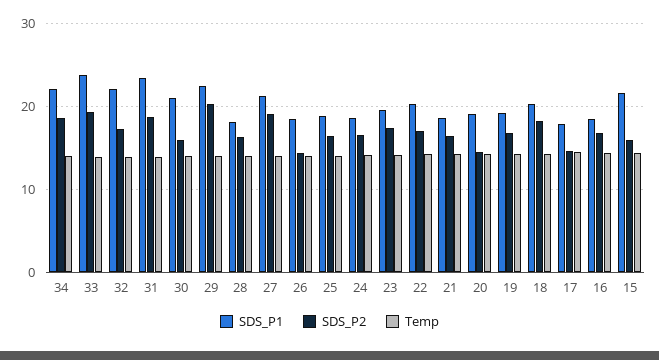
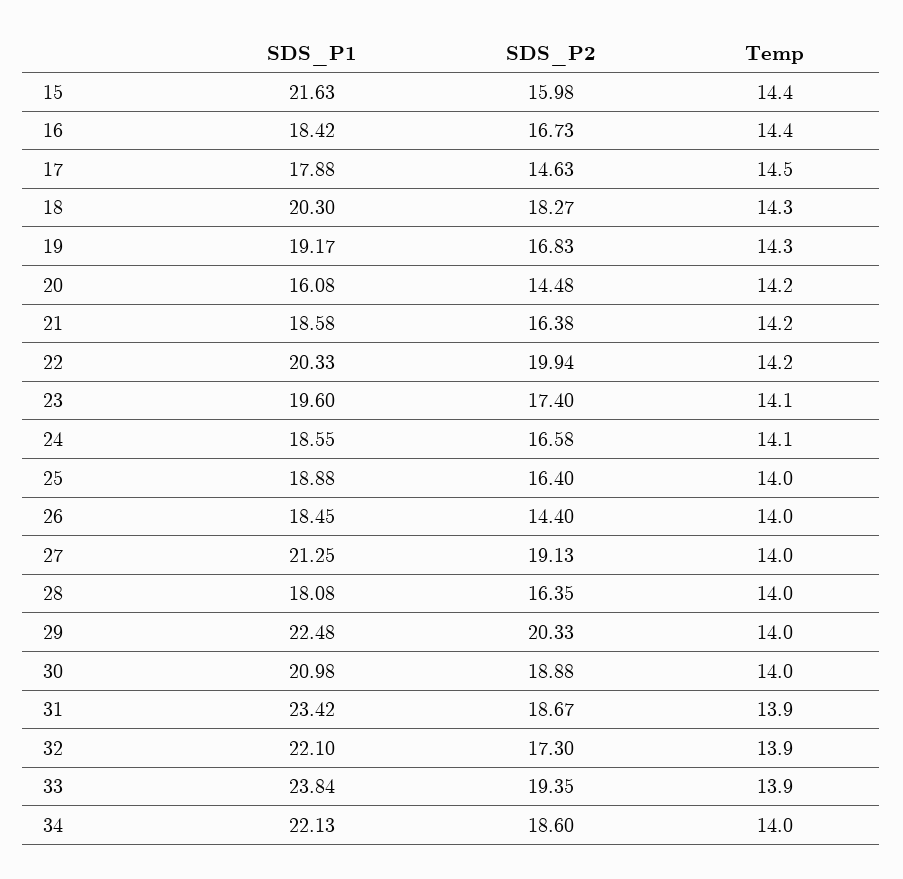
SDS_P2, 30: 16 -> 18.88
SDS_P2, 22: 17 -> 19.94
SDS_P1, 20: 19 -> 16.08

